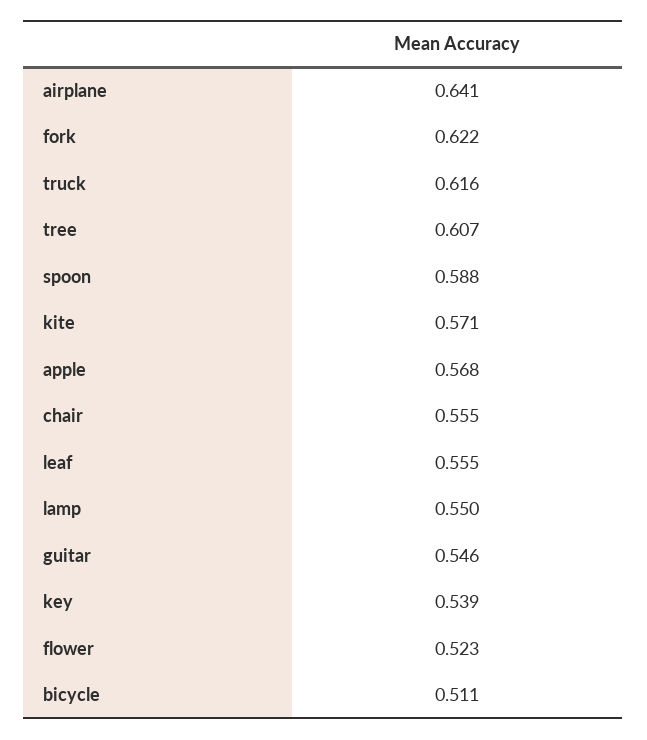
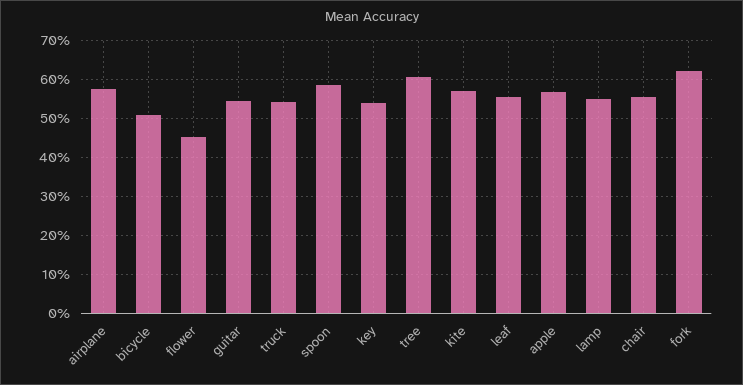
airplane: 0.641 -> 0.58
truck: 0.616 -> 0.54
flower: 0.523 -> 0.46

